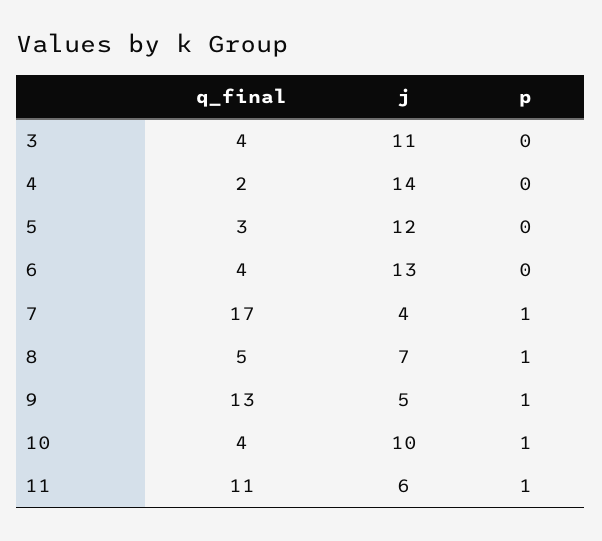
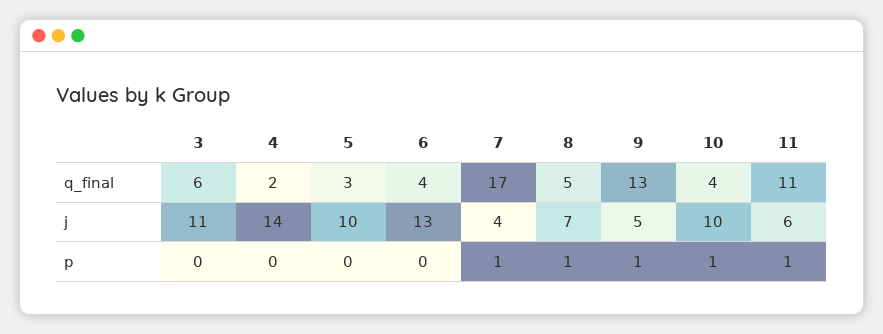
q_final, 3: 4 -> 6
j, 5: 12 -> 10

